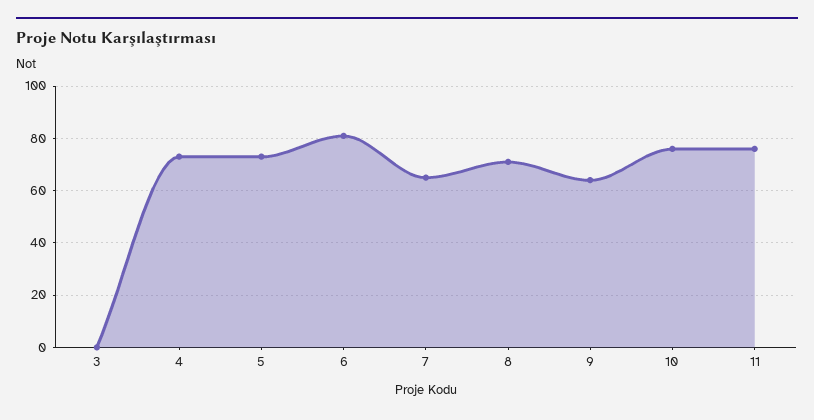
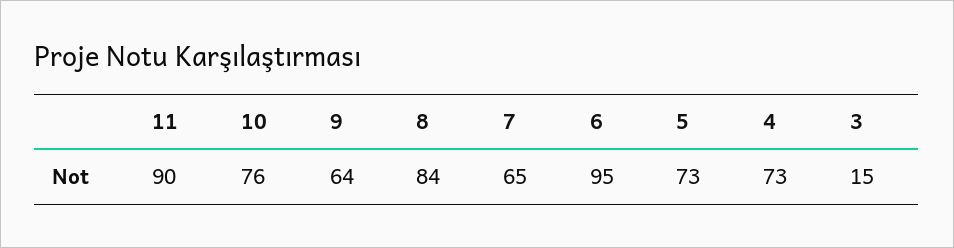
3: 0 -> 15
6: 80 -> 95
8: 70 -> 84
11: 75 -> 90

